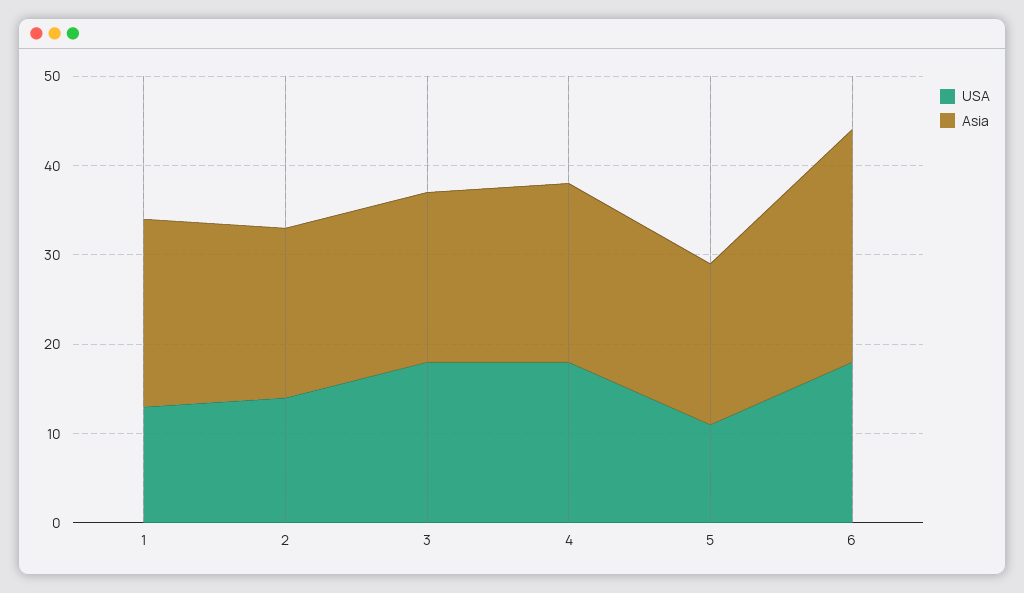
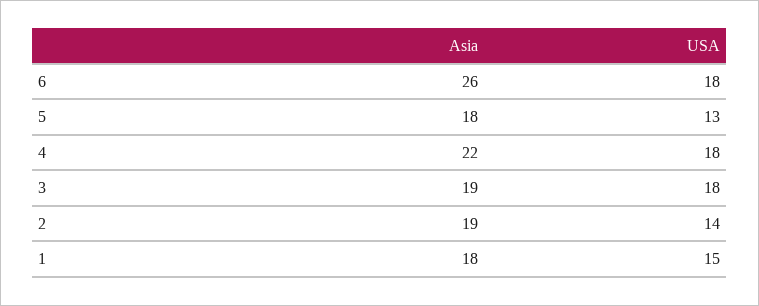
USA, 1: 13 -> 15
Asia, 1: 21 -> 18
Asia, 4: 20 -> 22
USA, 5: 11 -> 13

